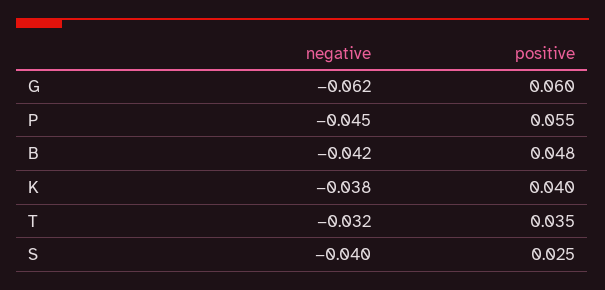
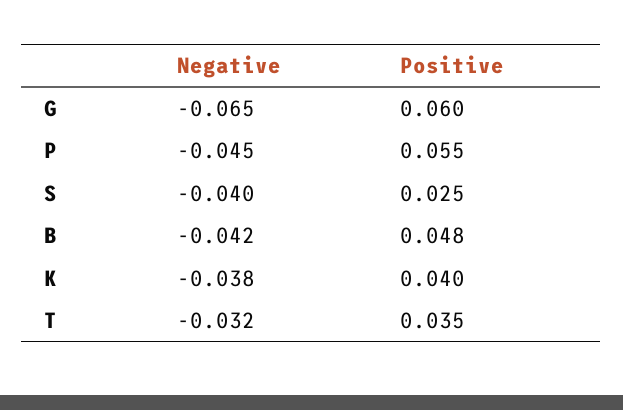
negative, G: -0.062 -> -0.065

